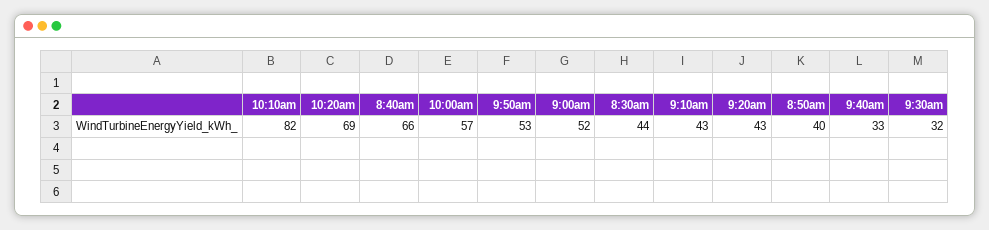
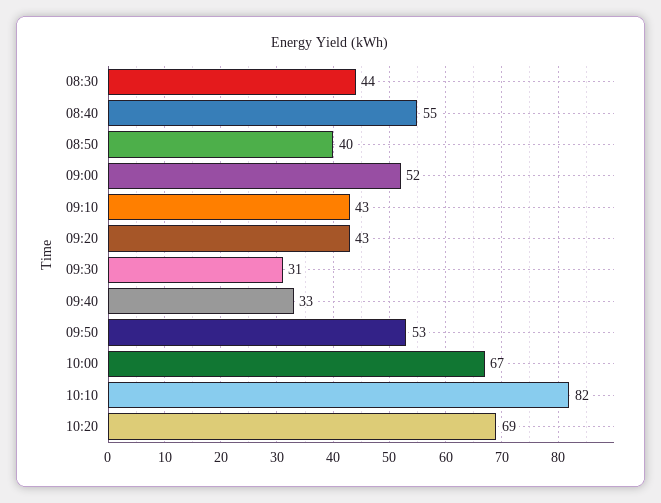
8:40am: 66 -> 55
10:00am: 57 -> 67
9:30am: 32 -> 31

